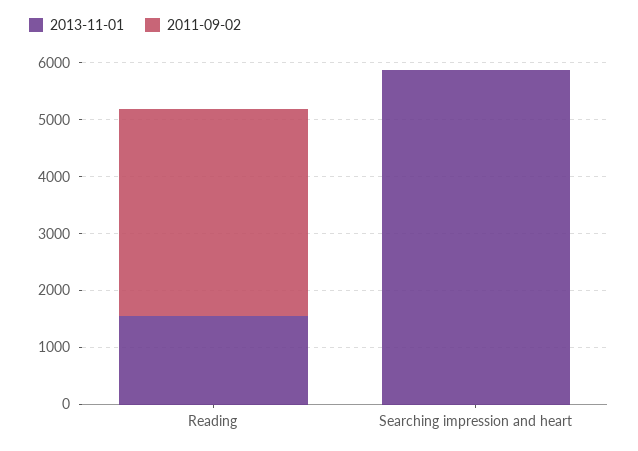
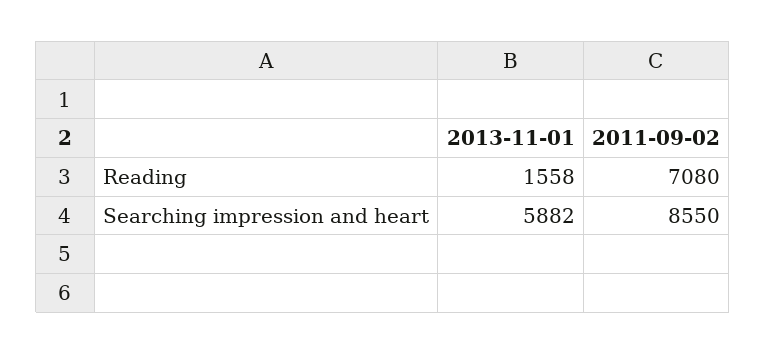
2011-09-02, Reading: 3600 -> 7080
2011-09-02, Searching impression and heart: 0 -> 8550

